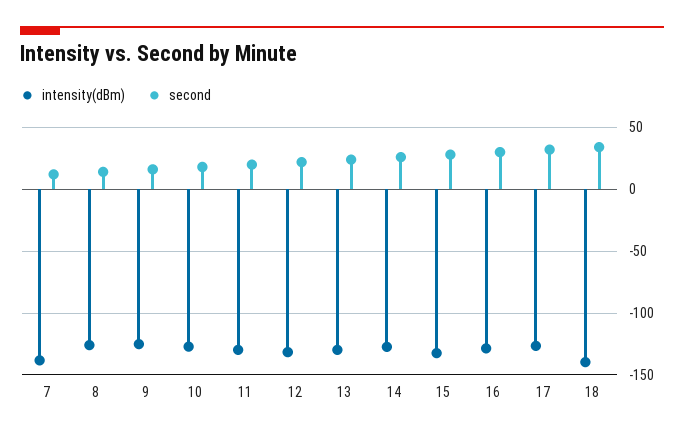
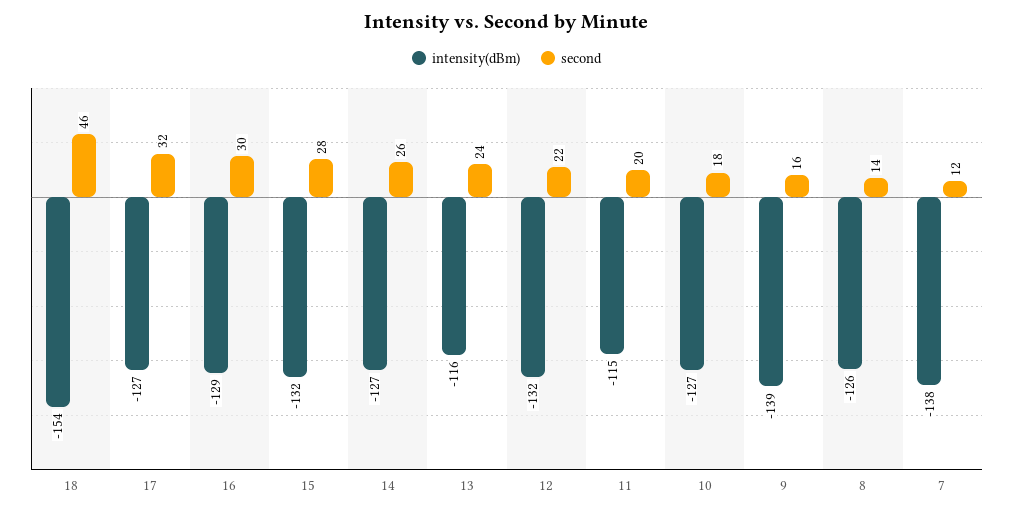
intensity(dBm), 9: -125 -> -139
intensity(dBm), 11: -130 -> -115
intensity(dBm), 13: -130 -> -116
intensity(dBm), 18: -140 -> -154
second, 18: 35 -> 46

